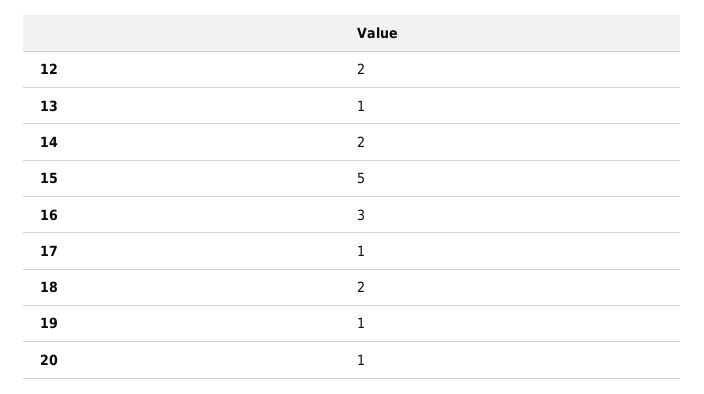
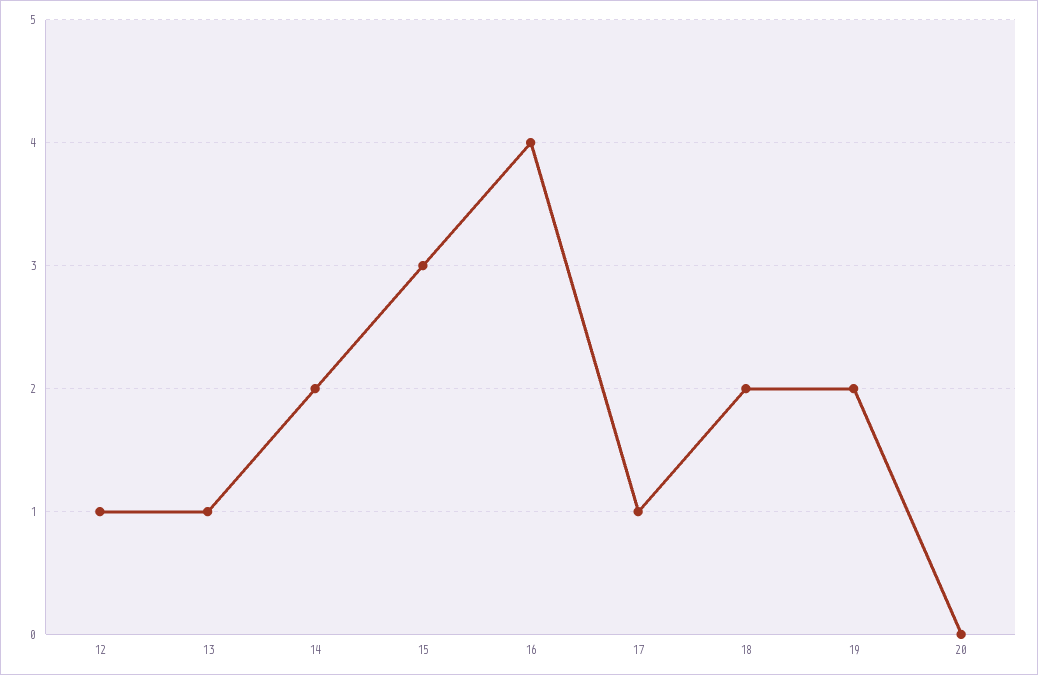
12: 2 -> 1
15: 5 -> 3
16: 3 -> 4
19: 1 -> 2
20: 1 -> 0

